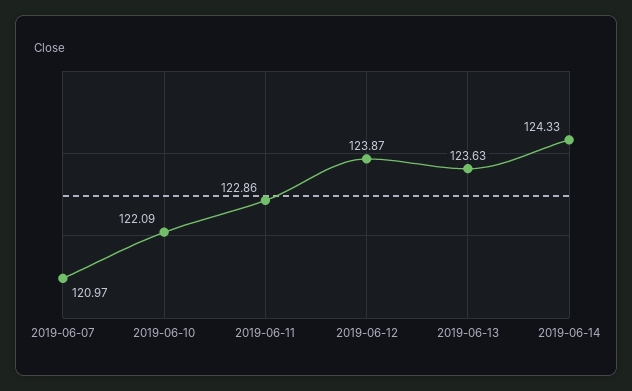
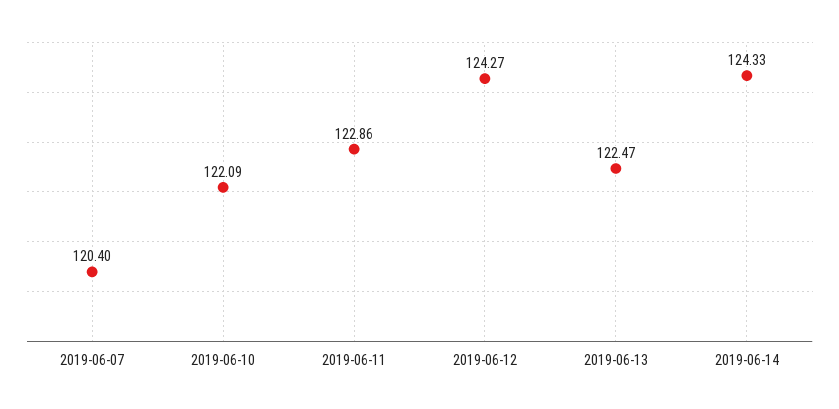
2019-06-07: 120.97 -> 120.4
2019-06-12: 123.87 -> 124.27
2019-06-13: 123.63 -> 122.47

